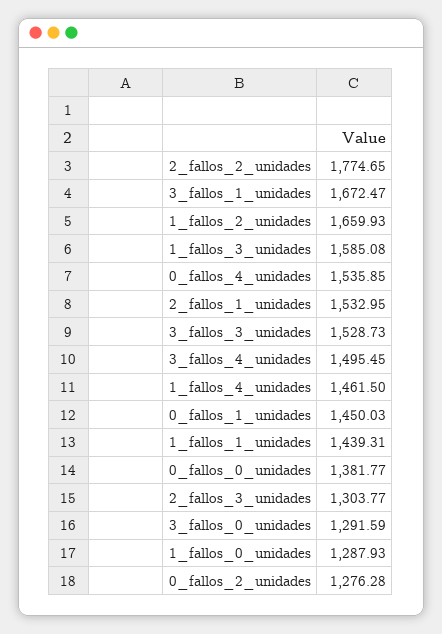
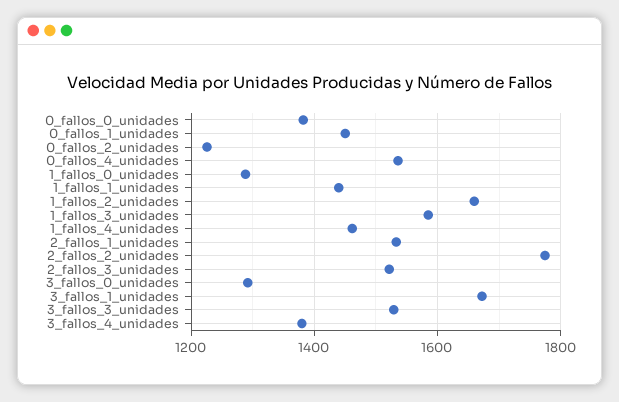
3_fallos_4_unidades: 1495.45 -> 1380
2_fallos_3_unidades: 1303.77 -> 1520
0_fallos_2_unidades: 1276.28 -> 1220

